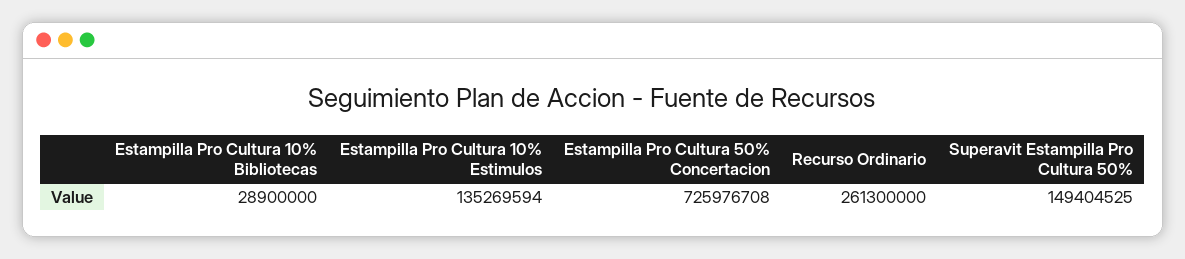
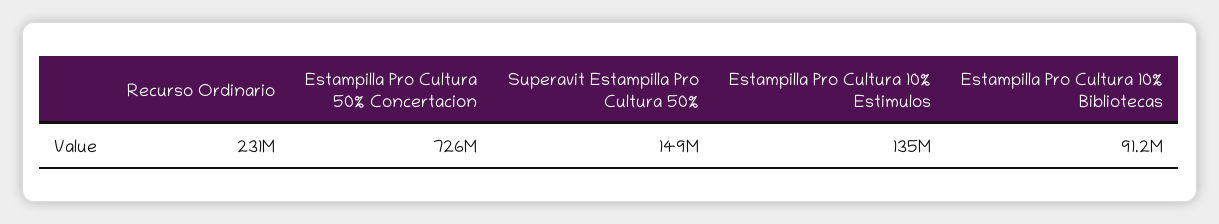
Estampilla Pro Cultura 10% Bibliotecas: 28900000 -> 91200000
Recurso Ordinario: 261300000 -> 231000000

